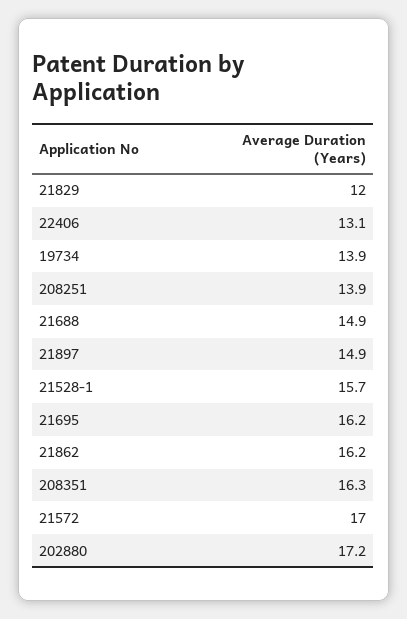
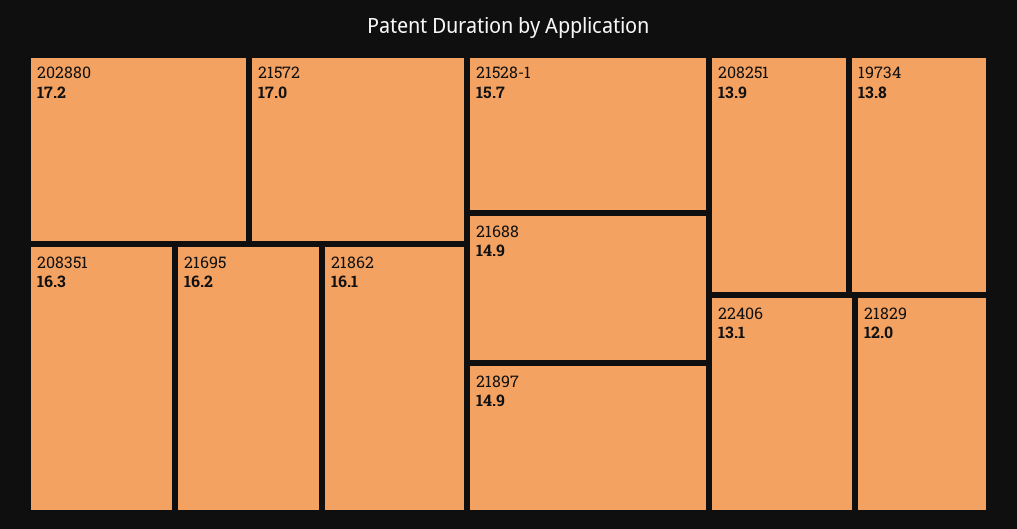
19734: 13.9 -> 13.8
21862: 16.2 -> 16.1

